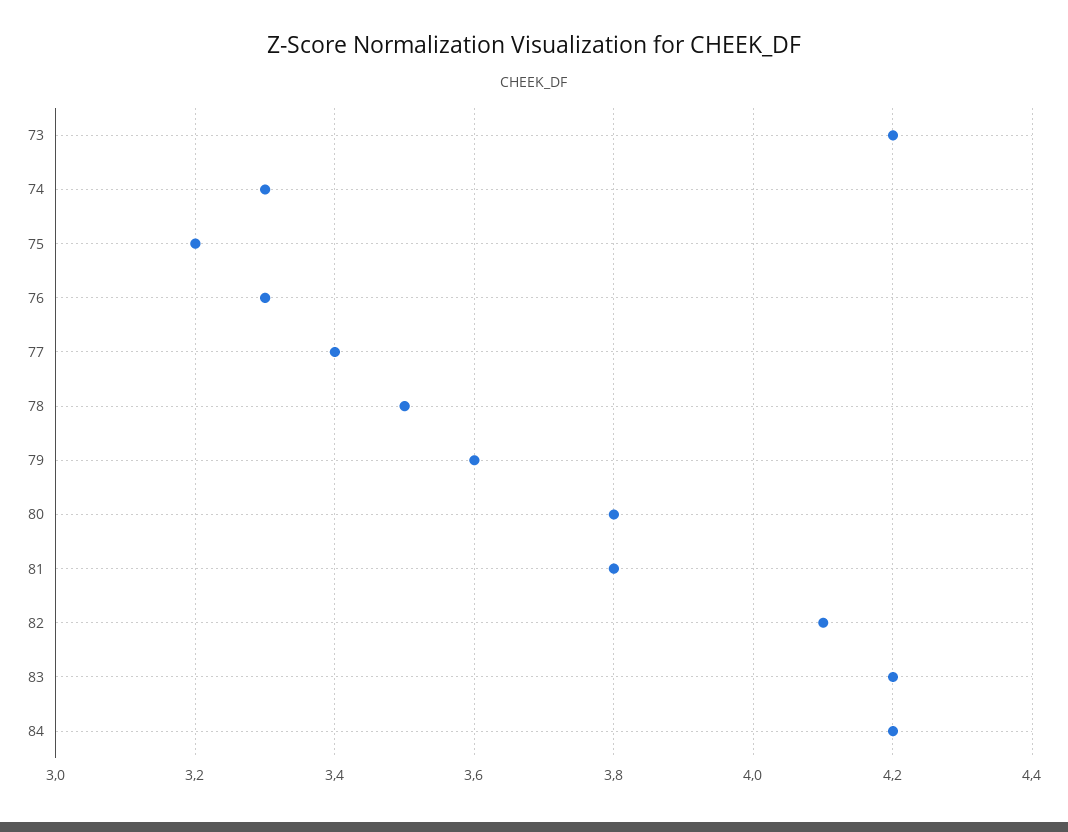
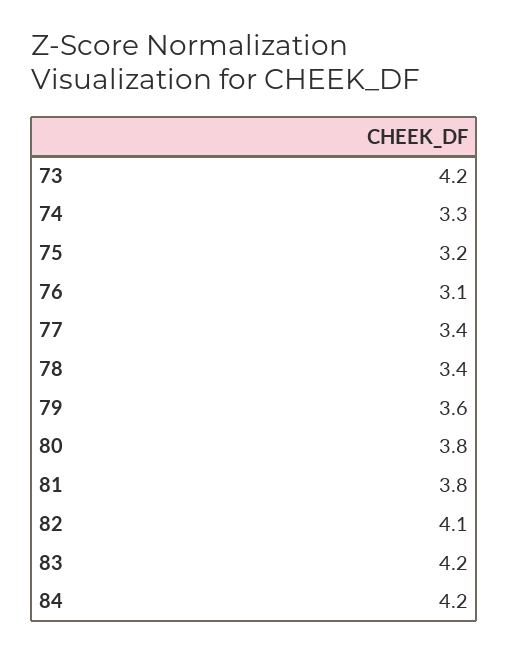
76: 3.3 -> 3.1
78: 3.5 -> 3.4

